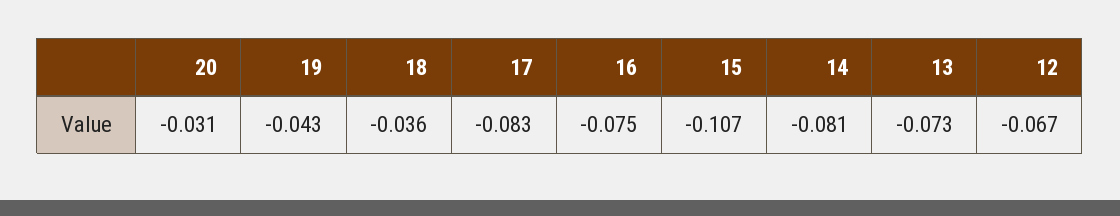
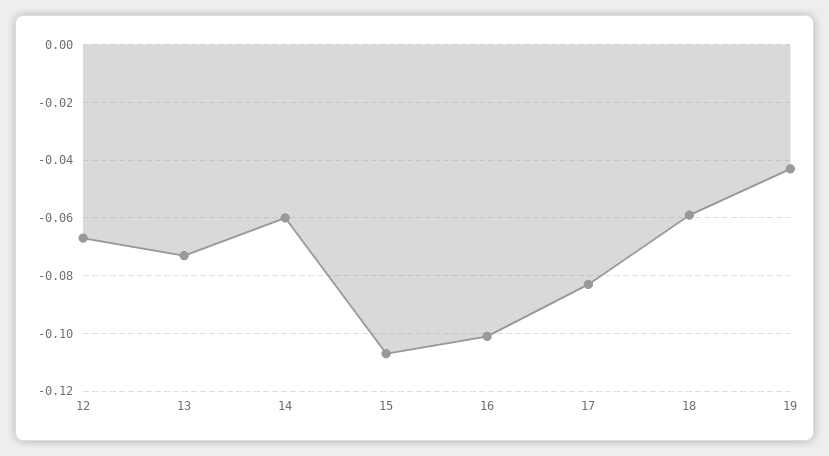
20: -0.031 -> none
18: -0.036 -> -0.06
16: -0.075 -> -0.1
14: -0.081 -> -0.06

